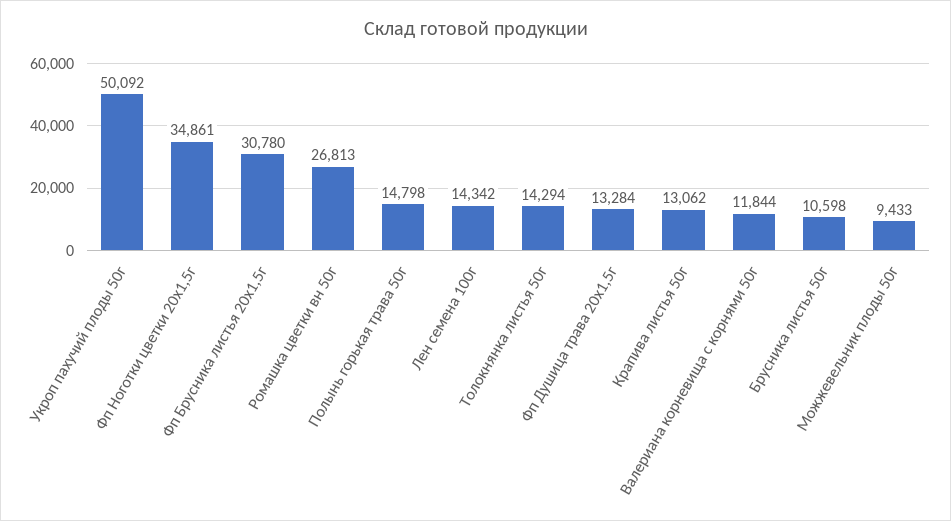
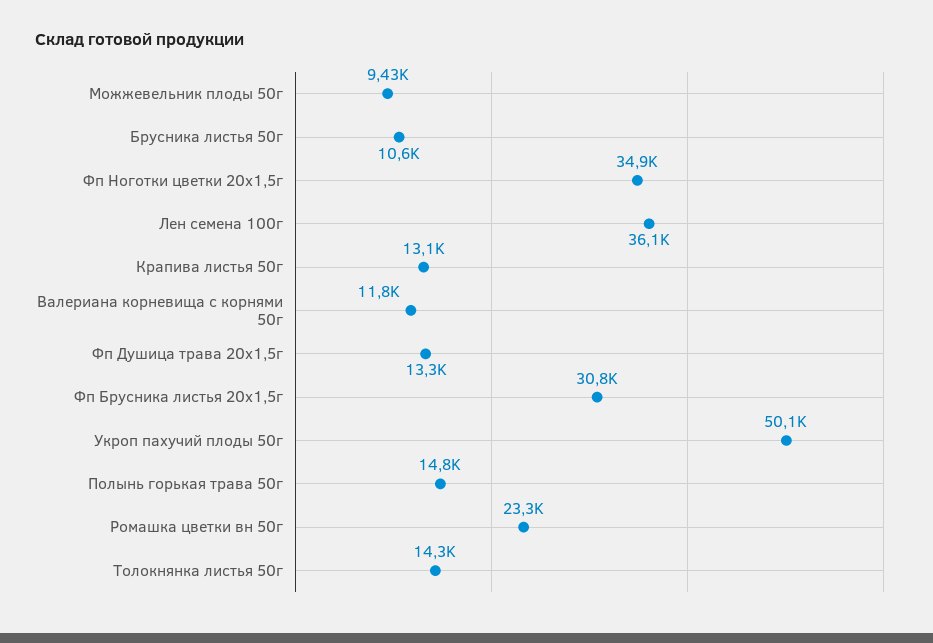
Ромашка цветки вн 50г: 26813 -> 23300
Лен семена 100г: 14342 -> 36100

